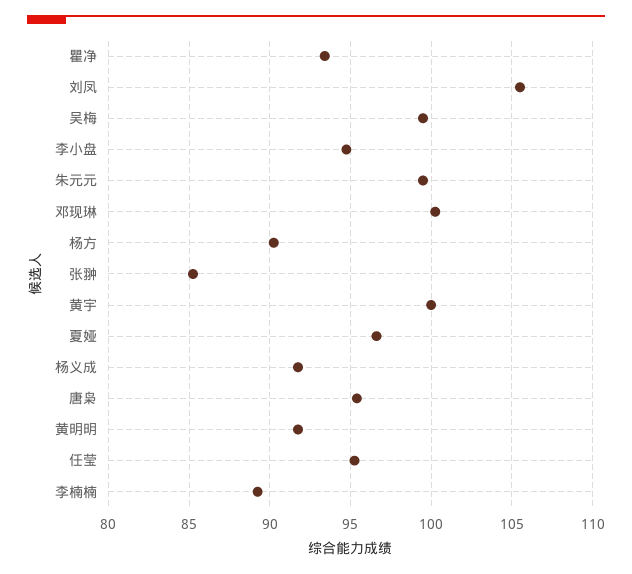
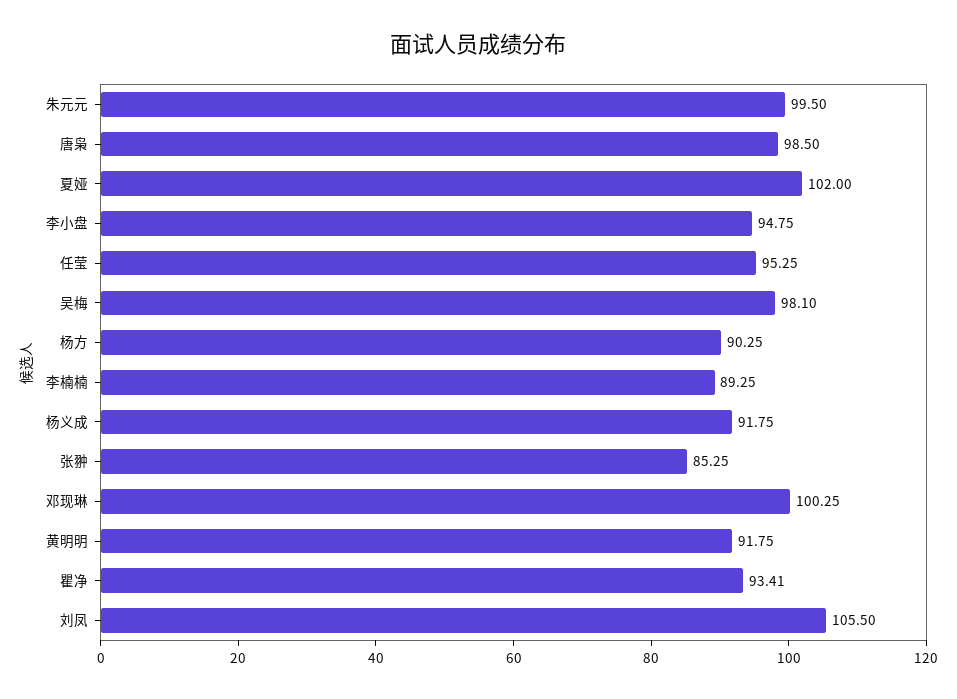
吴梅: 99.5 -> 98.1
黄宇: 100 -> none
夏娅: 96.5 -> 102
唐枭: 95.5 -> 98.5

